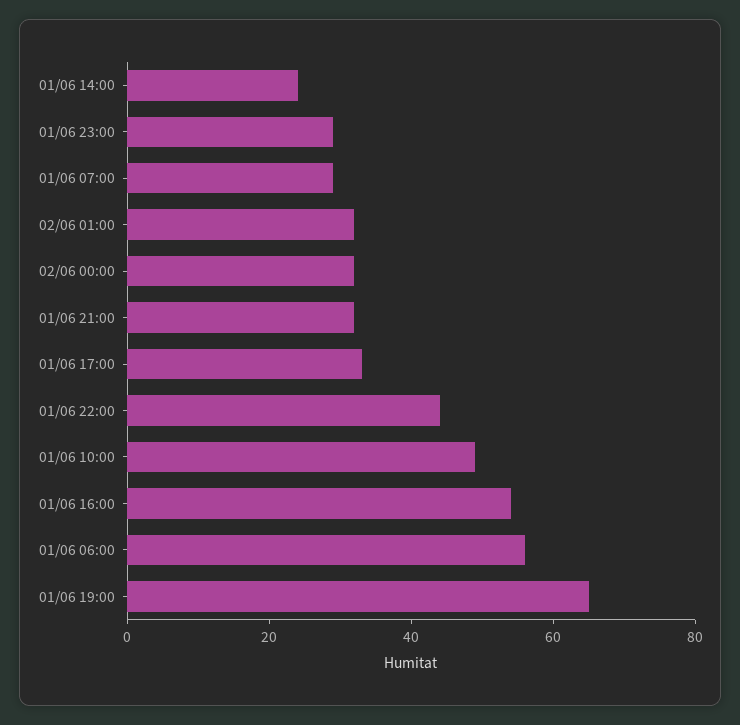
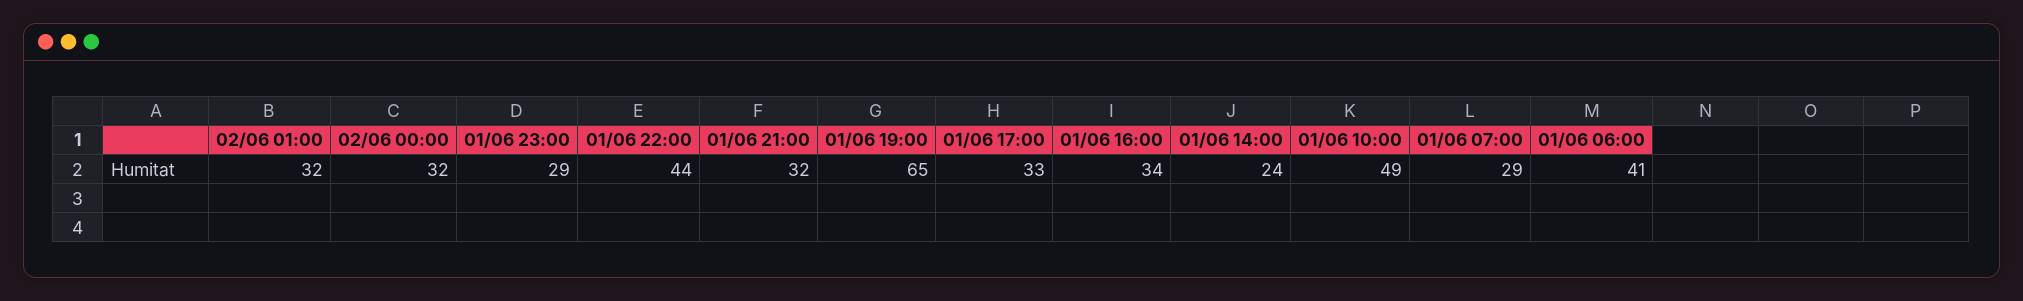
01/06 16:00: 55 -> 34
01/06 06:00: 55 -> 41

